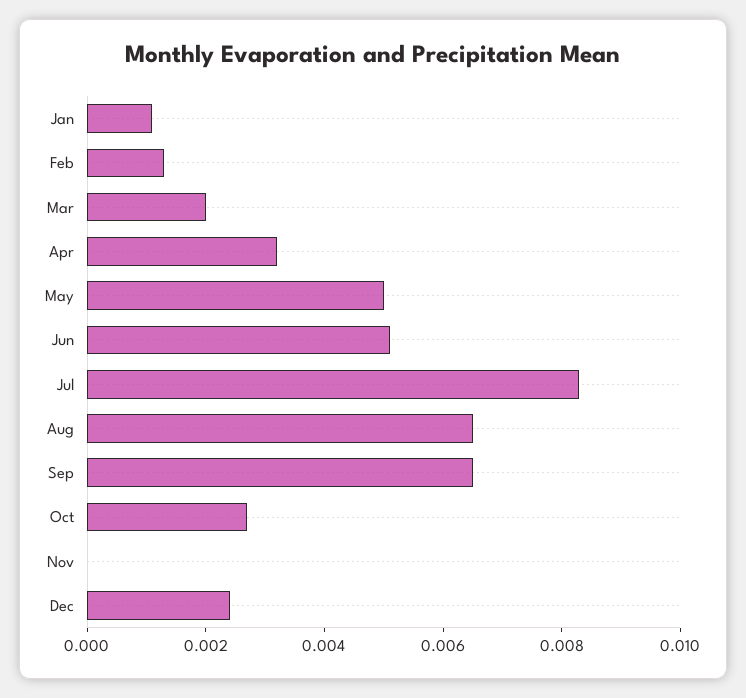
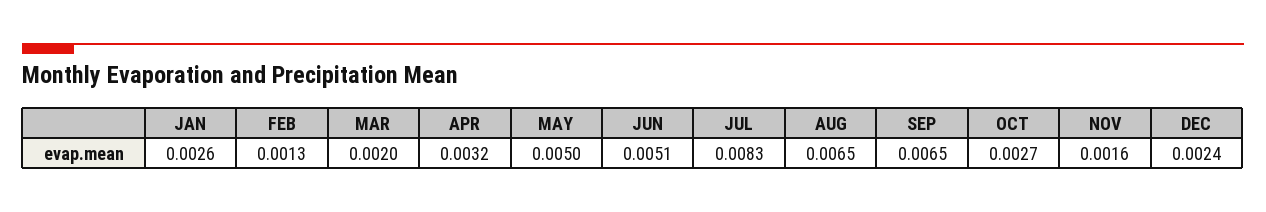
Jan: 0.001 -> 0.0026
Nov: 0 -> 0.0016

